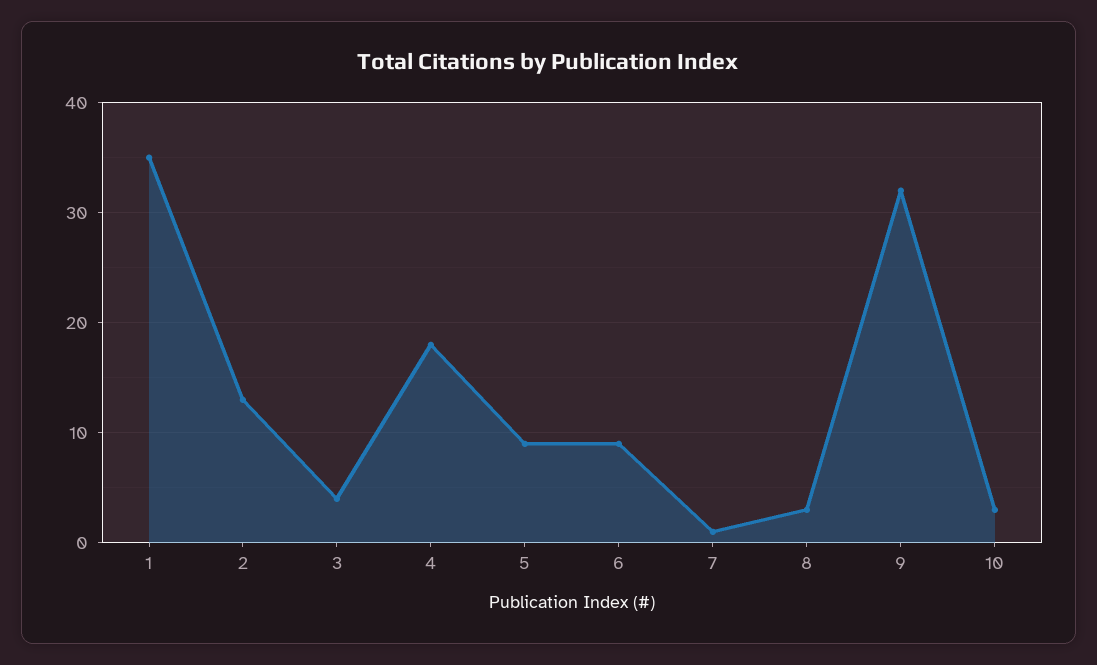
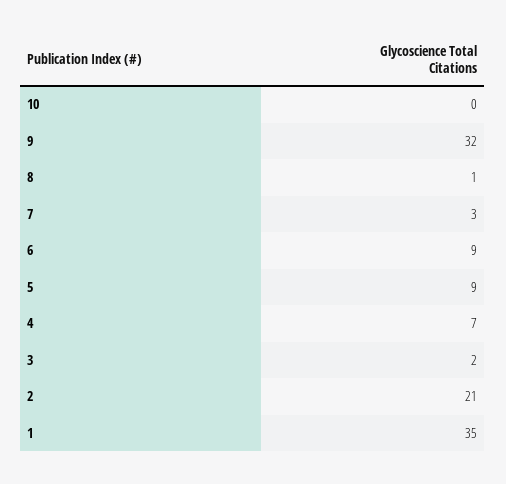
2: 13 -> 21
3: 4 -> 2
4: 18 -> 7
7: 1 -> 3
8: 3 -> 1
10: 3 -> 0

